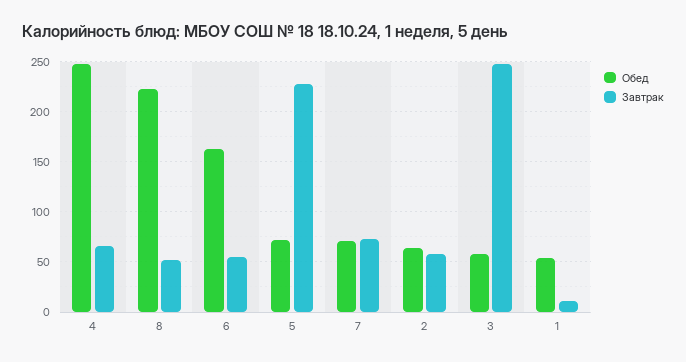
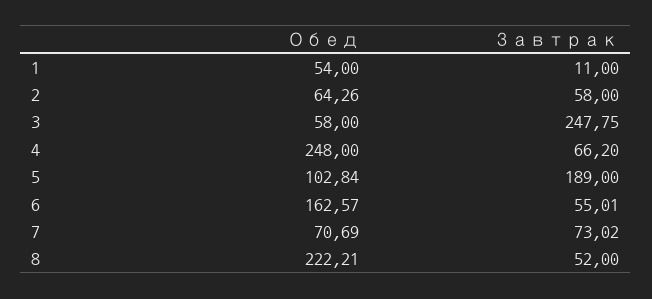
Обед, 5: 70 -> 102.84
Завтрак, 5: 230 -> 189

